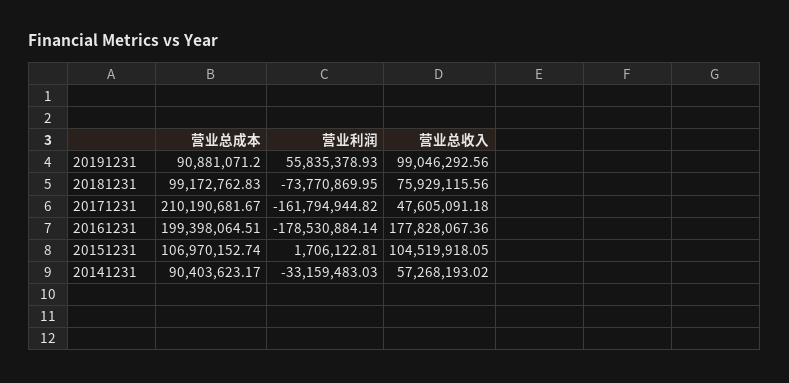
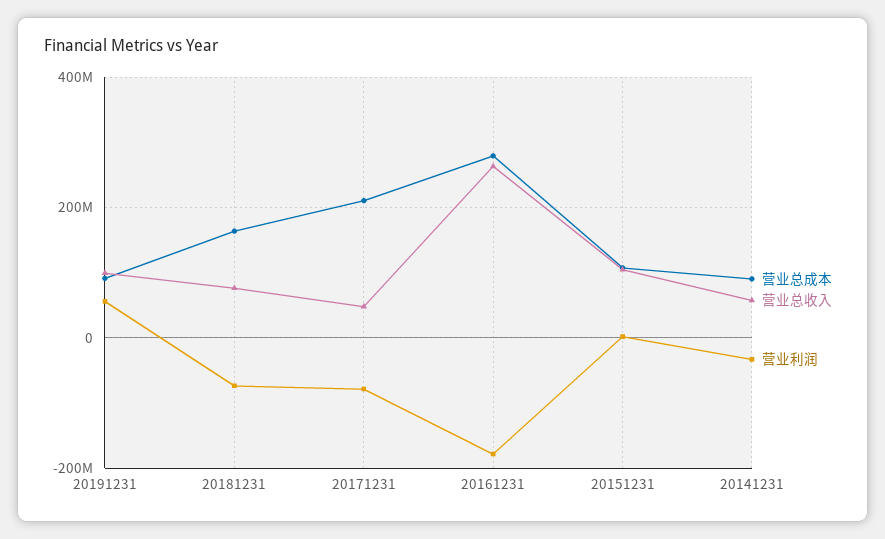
营业总成本, 20181231: 99172762.83 -> 160000000
营业利润, 20171231: -161794944.82 -> -80000000
营业总成本, 20161231: 199398064.51 -> 280000000
营业总收入, 20161231: 177828067.36 -> 260000000

